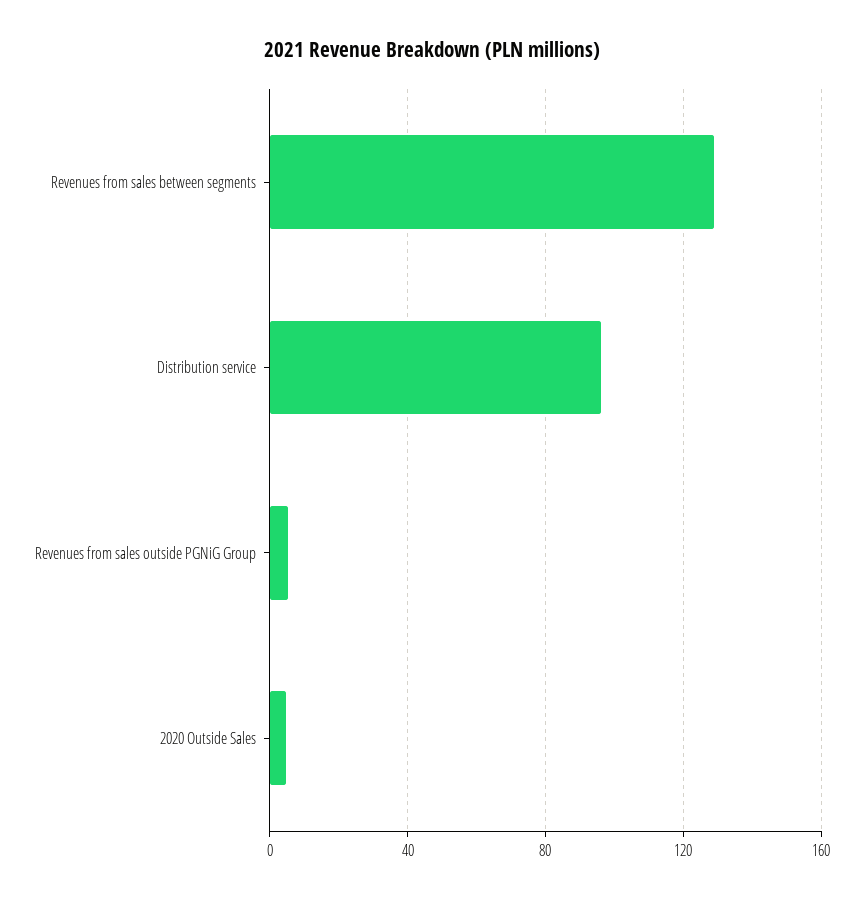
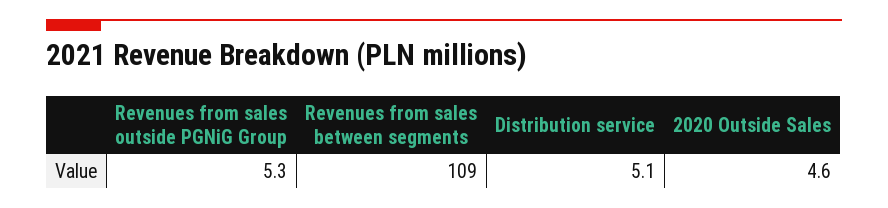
Revenues from sales between segments: 130 -> 109
Distribution service: 95 -> 5.1

